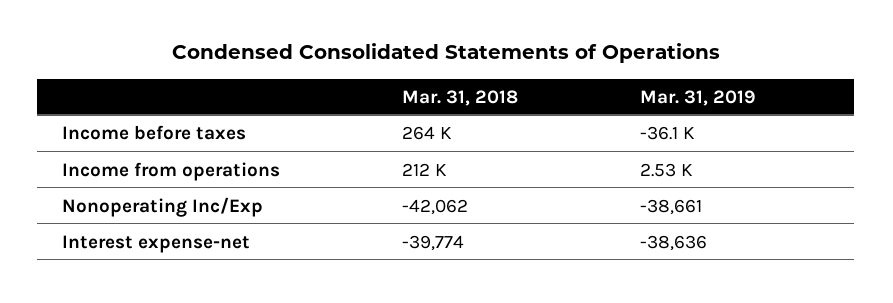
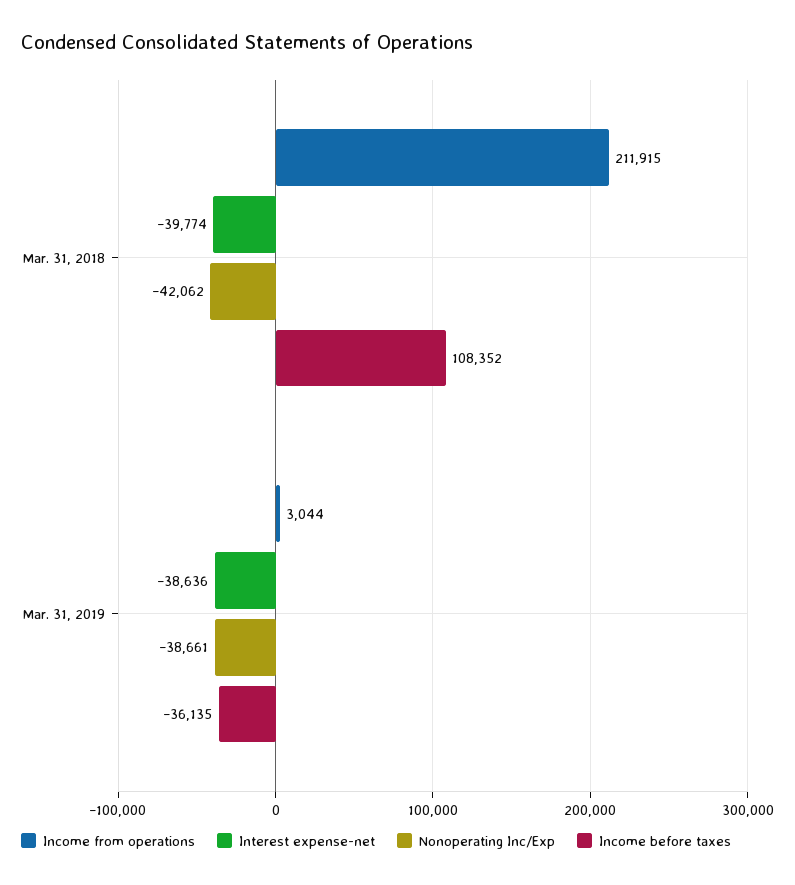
Income before taxes, Mar. 31, 2018: 264000 -> 108352
Income from operations, Mar. 31, 2019: 2530 -> 3044

